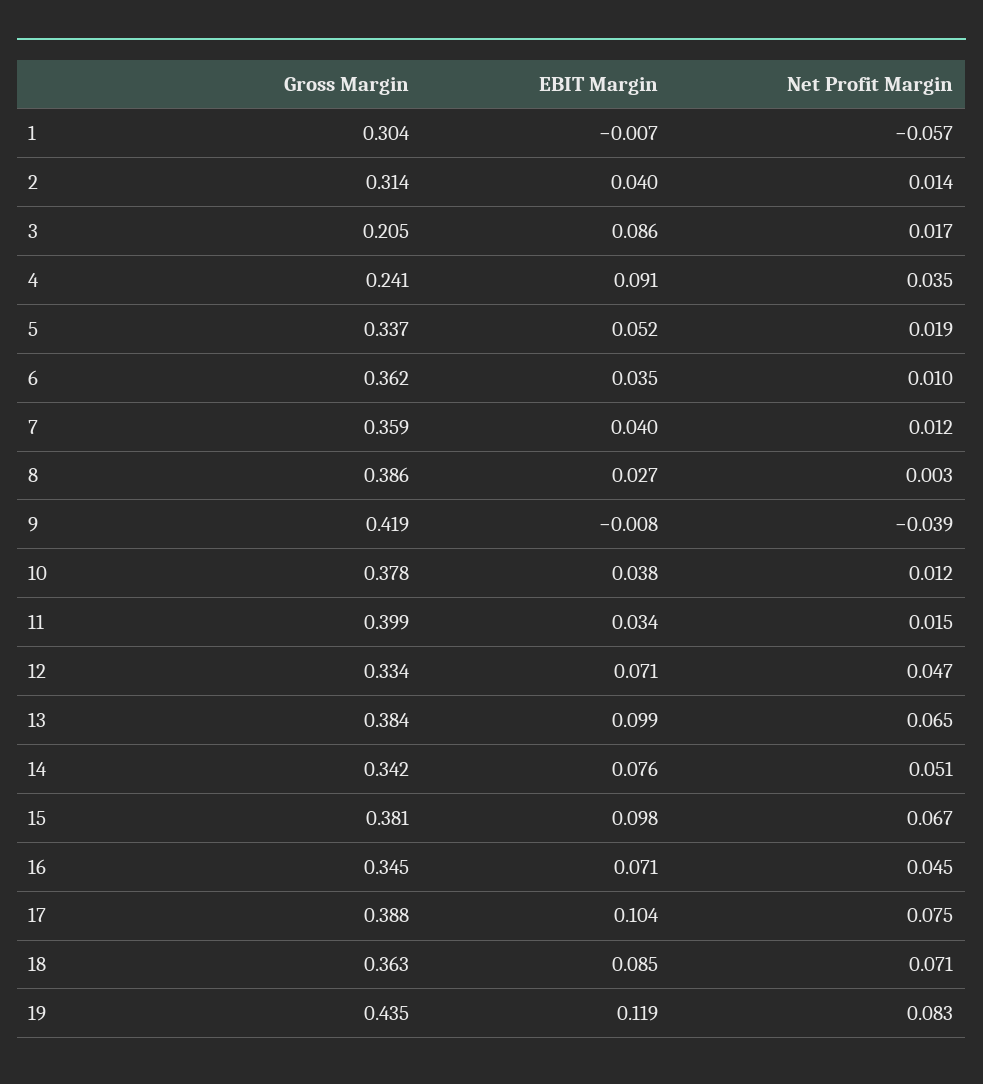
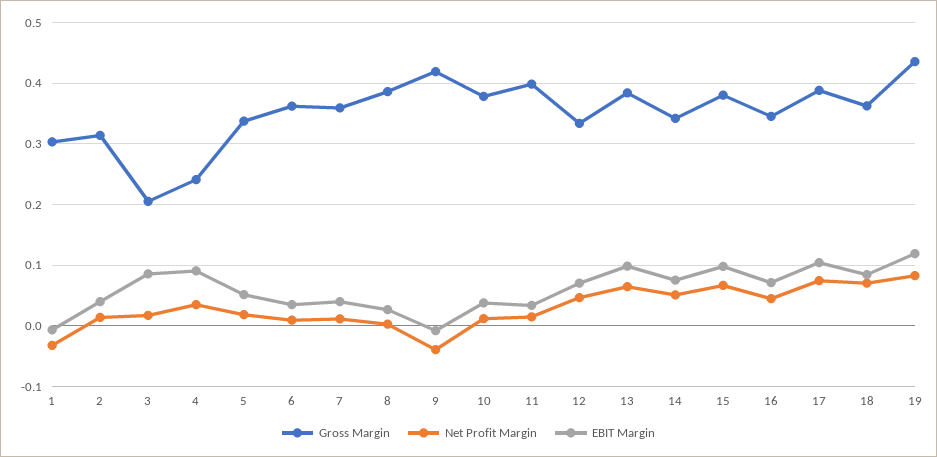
Net Profit Margin, 1: -0.057 -> -0.03

